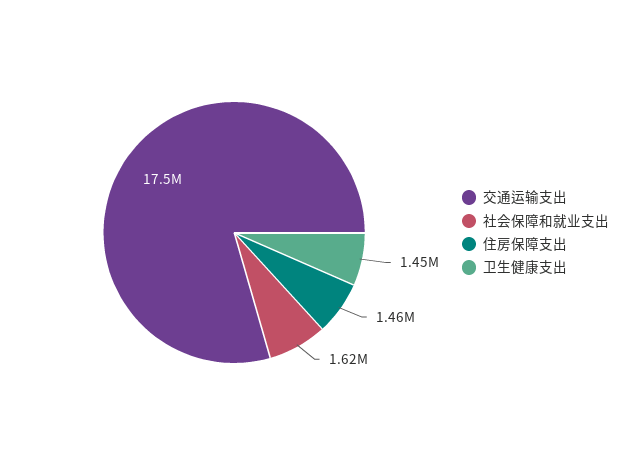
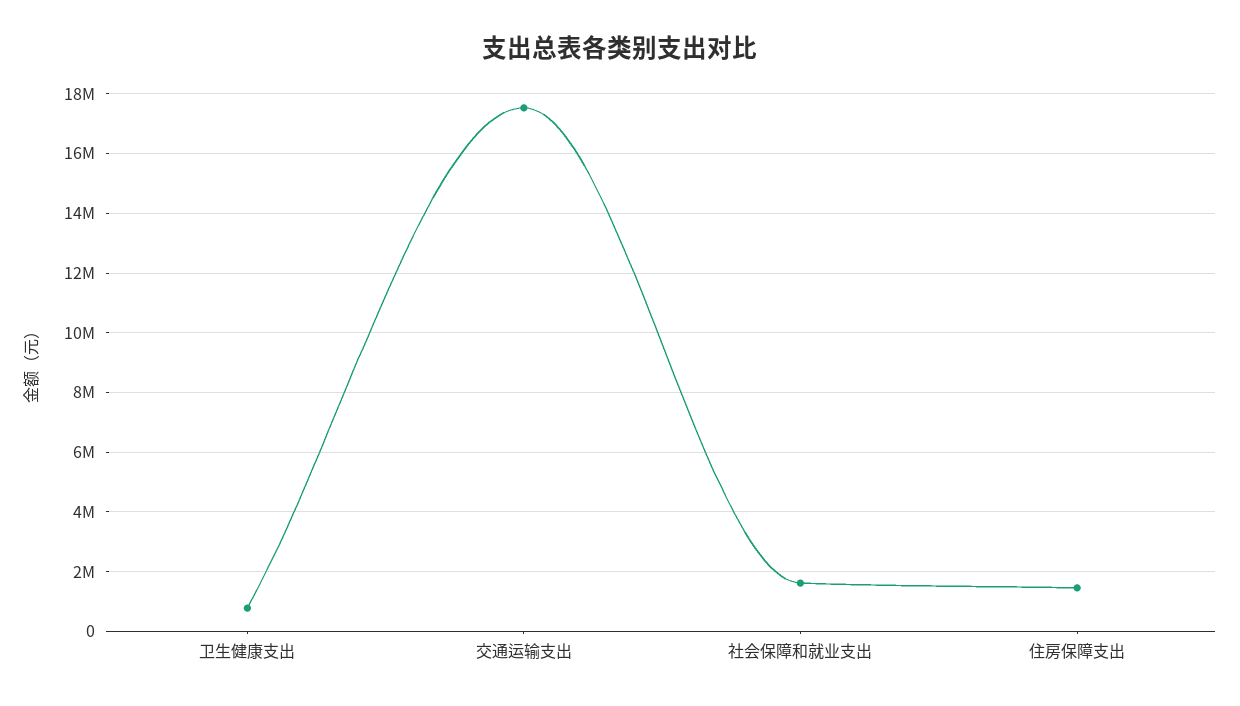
卫生健康支出: 1450000 -> 750000

